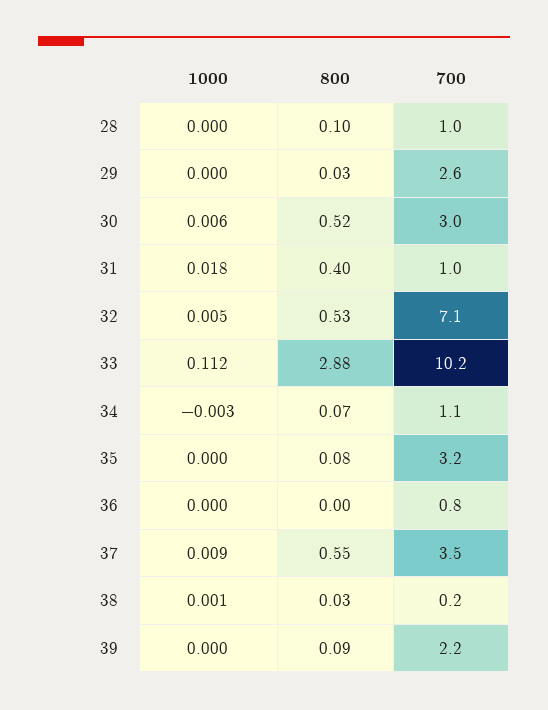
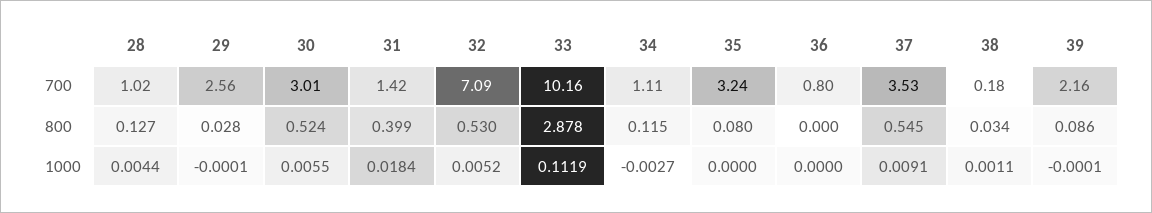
1000, 28: 0 -> 0.0044
800, 28: 0.1 -> 0.127
700, 31: 1 -> 1.42
800, 34: 0.07 -> 0.115

